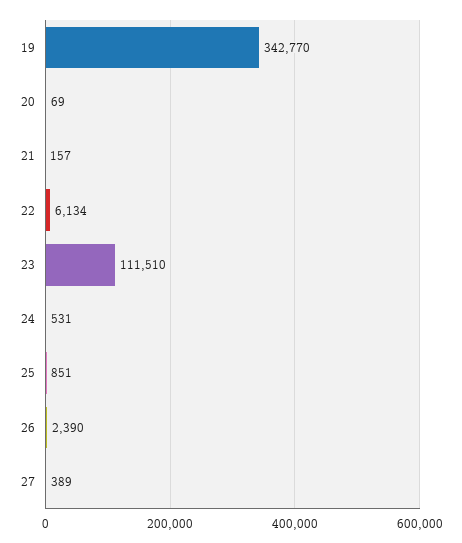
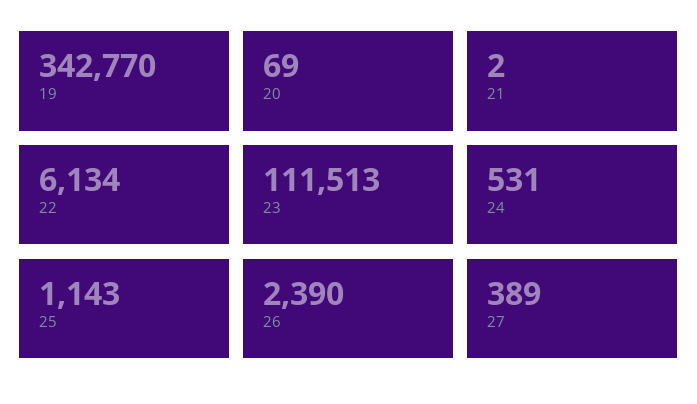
21: 157 -> 2
23: 111510 -> 111513
25: 851 -> 1143

